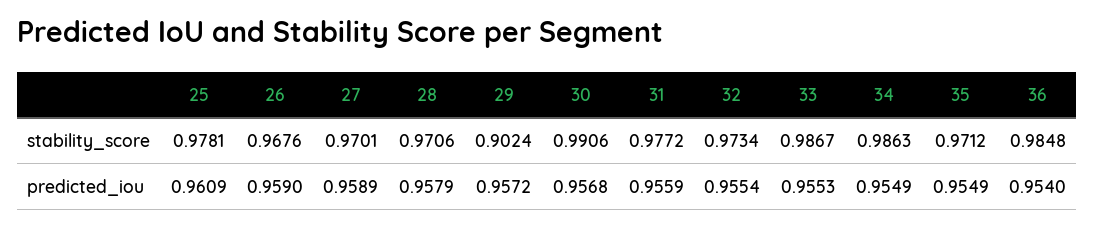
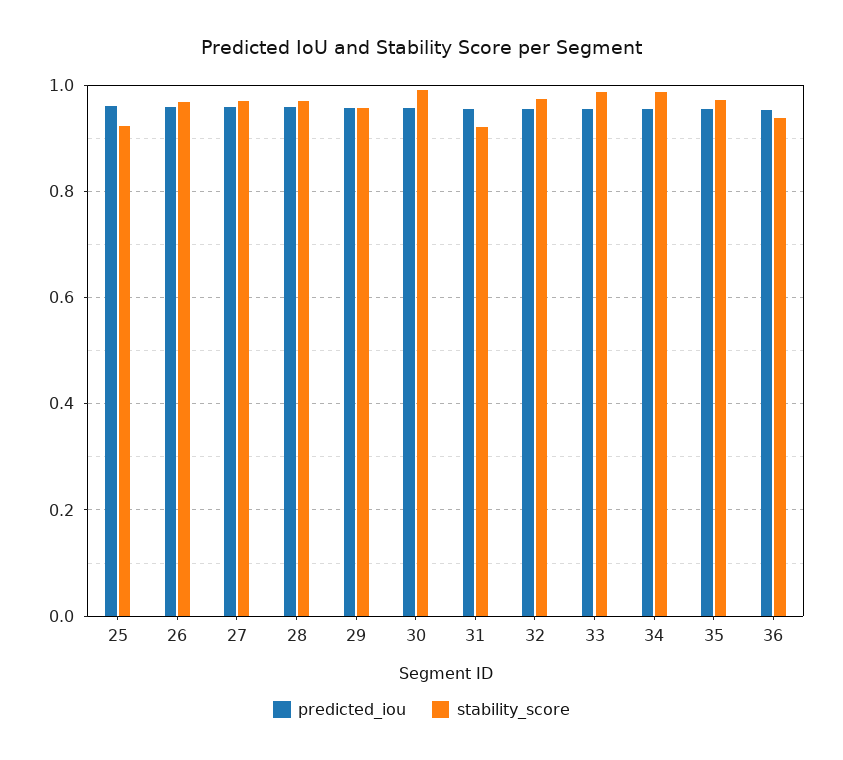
stability_score, 25: 0.9781 -> 0.92
stability_score, 29: 0.9024 -> 0.96
stability_score, 31: 0.9772 -> 0.92
stability_score, 36: 0.9848 -> 0.94

